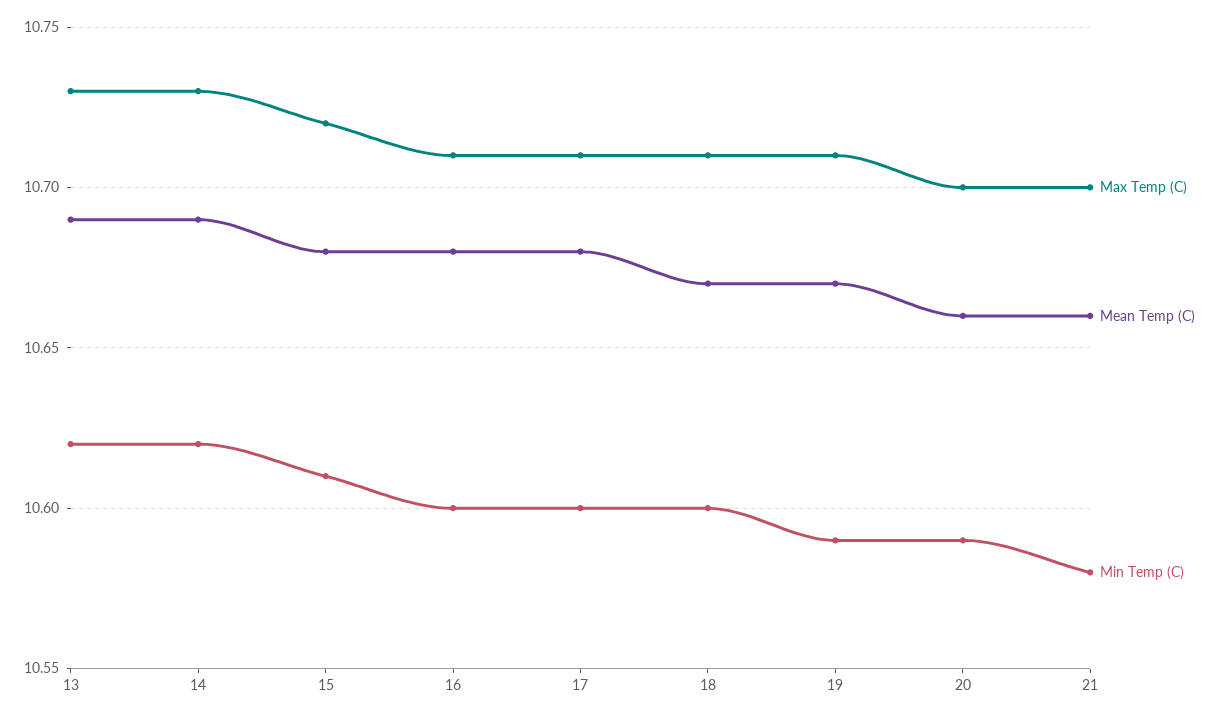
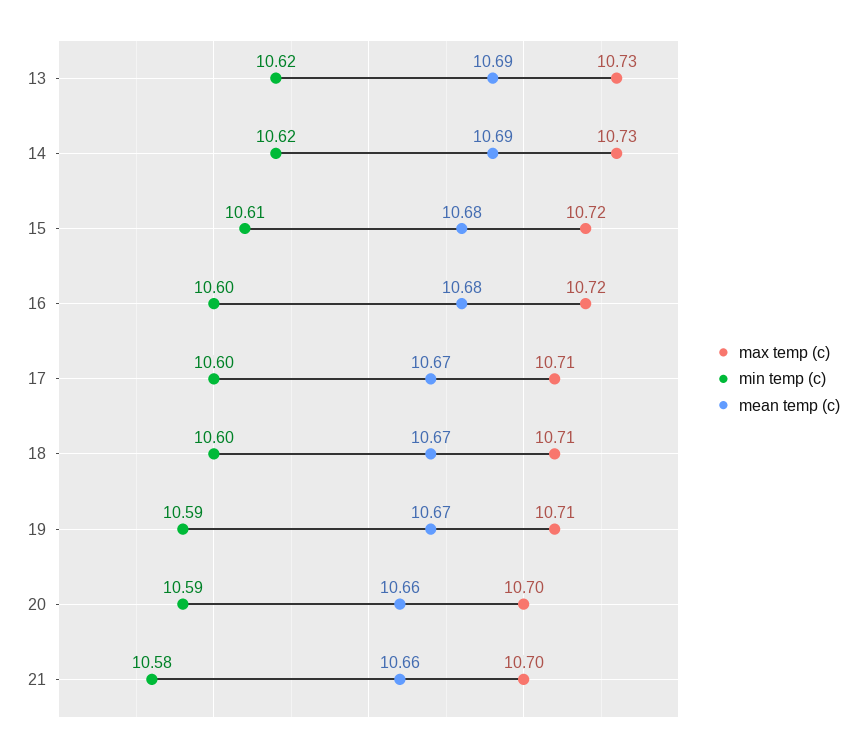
Max Temp (C), 16: 10.71 -> 10.72
Mean Temp (C), 17: 10.68 -> 10.67

